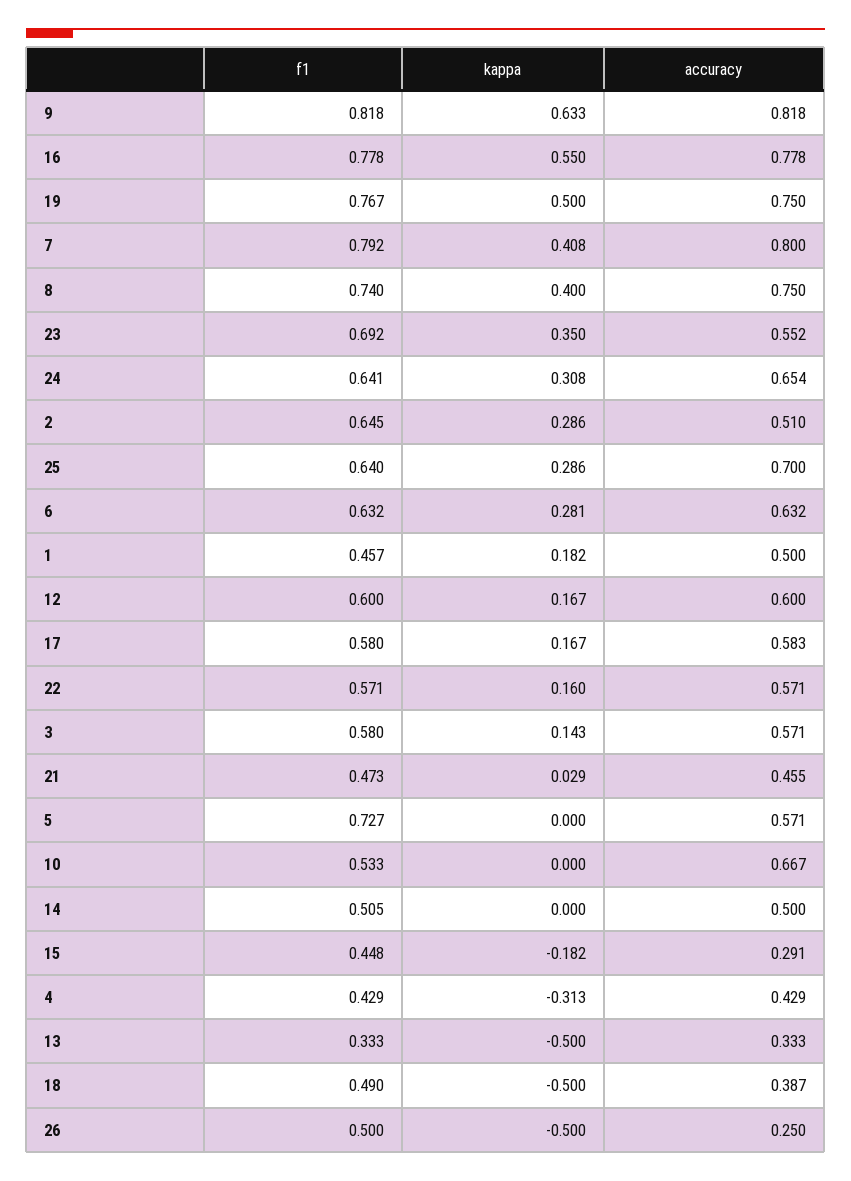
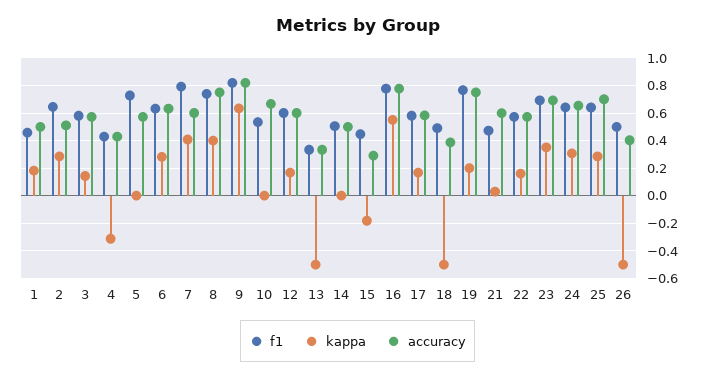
kappa, 19: 0.5 -> 0.2
accuracy, 7: 0.8 -> 0.6
accuracy, 23: 0.552 -> 0.7
accuracy, 21: 0.455 -> 0.6
accuracy, 26: 0.25 -> 0.4

